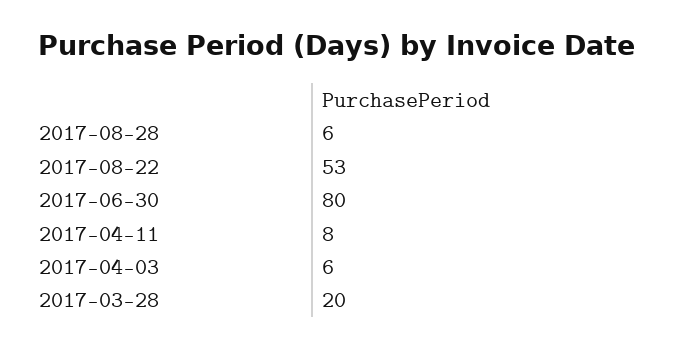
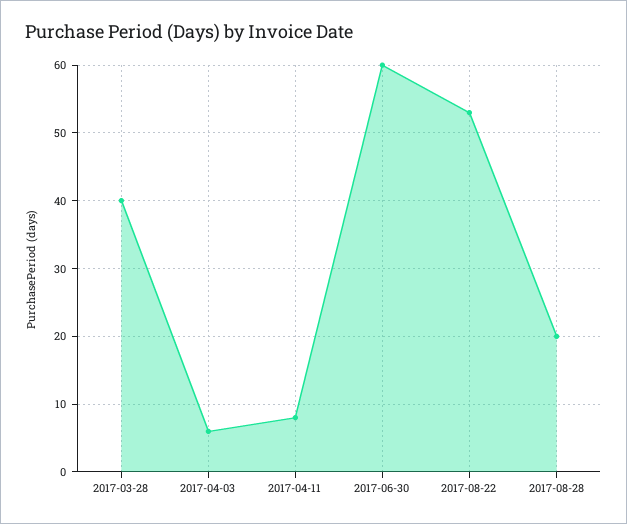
2017-08-28: 6 -> 20
2017-06-30: 80 -> 60
2017-03-28: 20 -> 40

